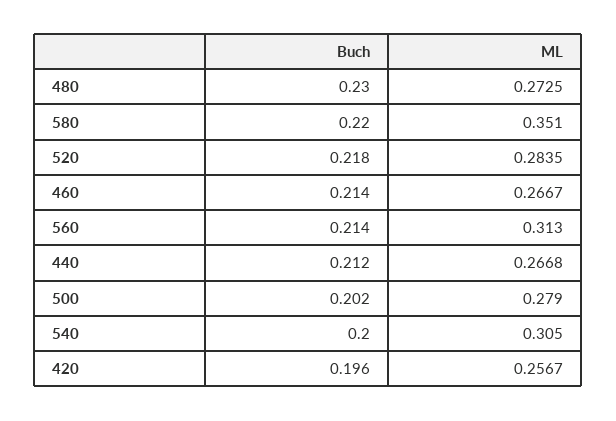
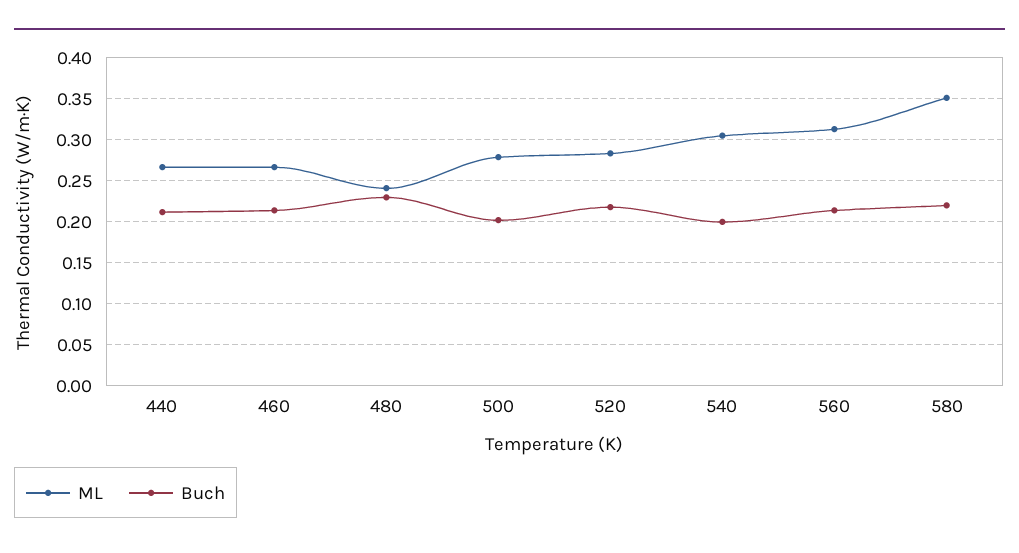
ML, 480: 0.2725 -> 0.24
Buch, 420: 0.196 -> none
ML, 420: 0.2567 -> none

